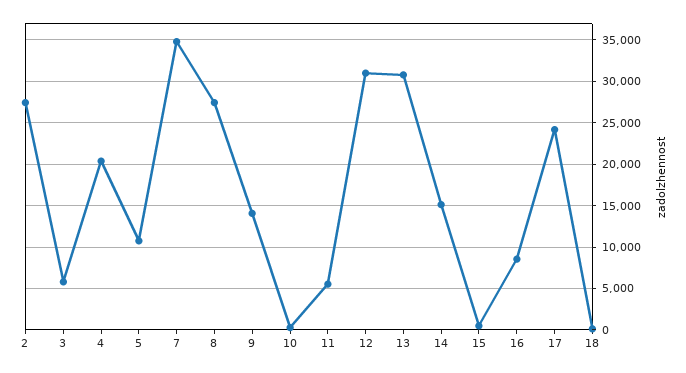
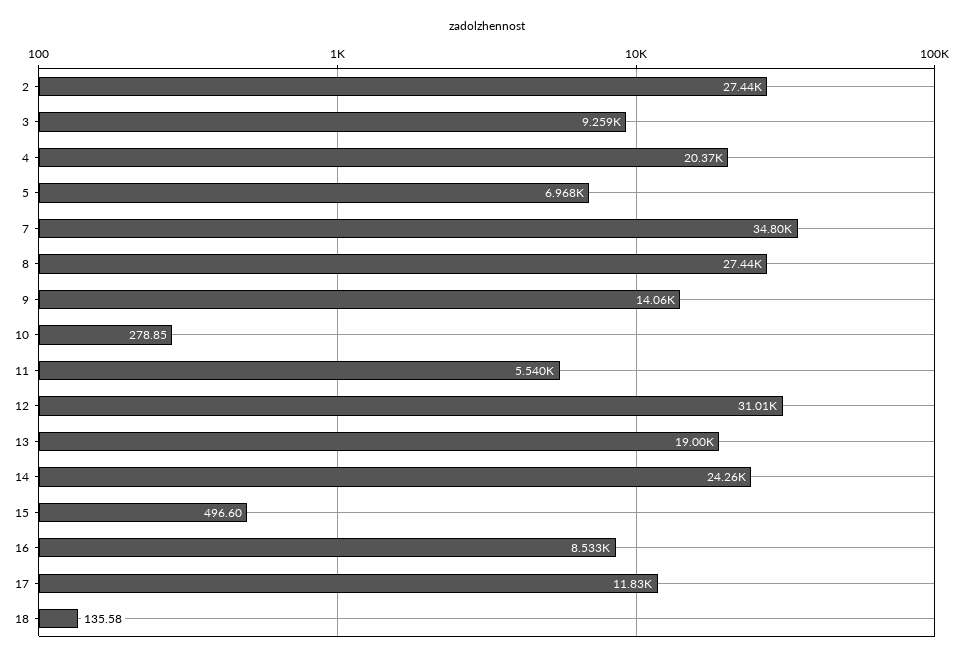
3: 6000 -> 9259
5: 11000 -> 6968
13: 31000 -> 19000
14: 15000 -> 24260
17: 24000 -> 11830

